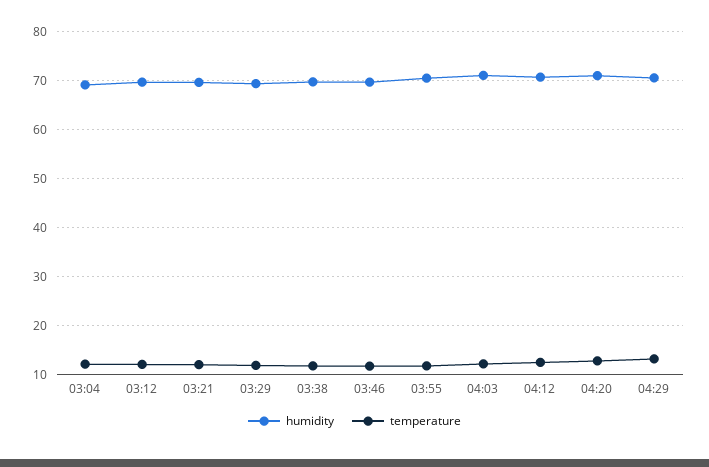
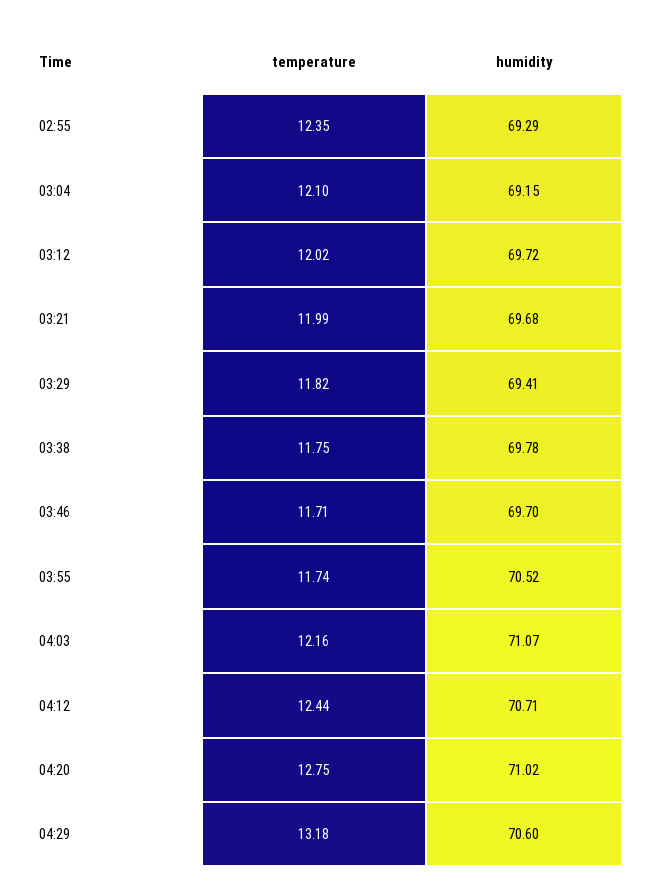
temperature, 02:55: none -> 12.35
humidity, 02:55: none -> 69.29

